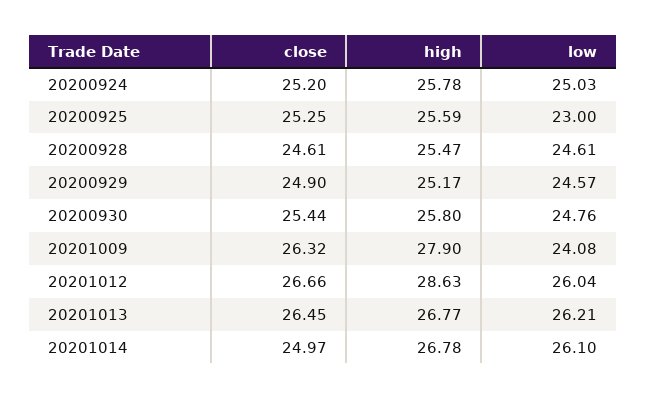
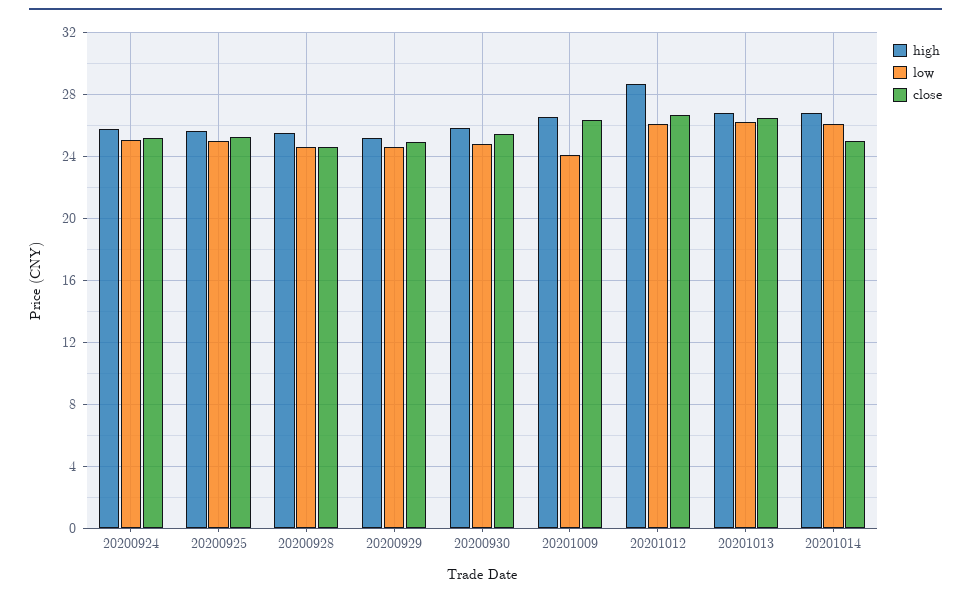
low, 20200925: 23 -> 25
high, 20201009: 27.9 -> 26.5

